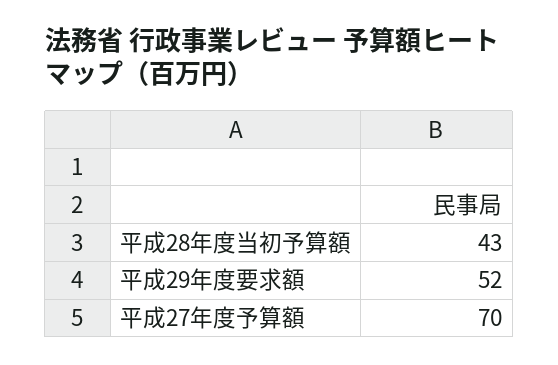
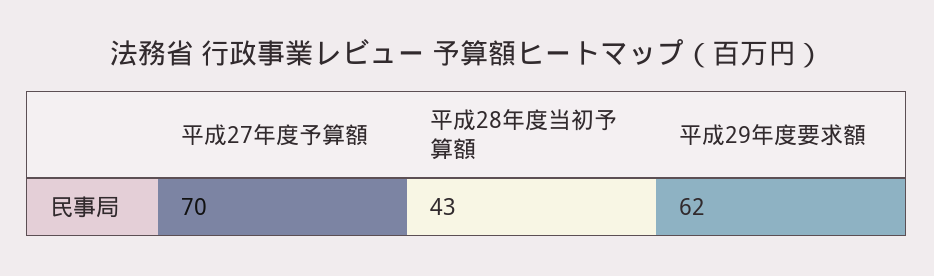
平成29年度要求額: 52 -> 62

